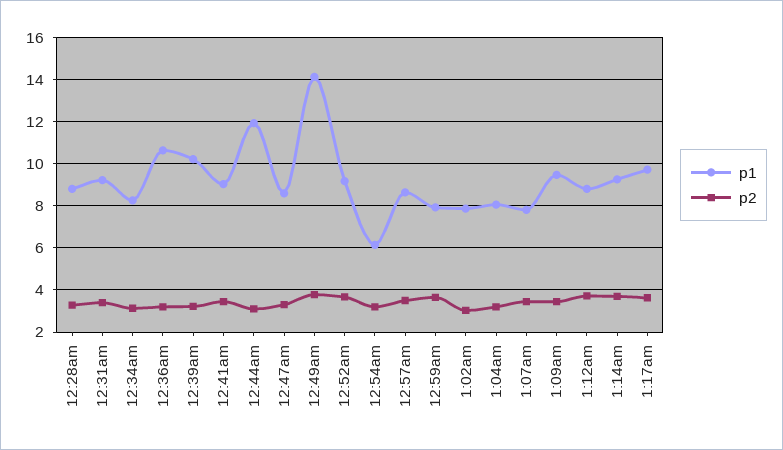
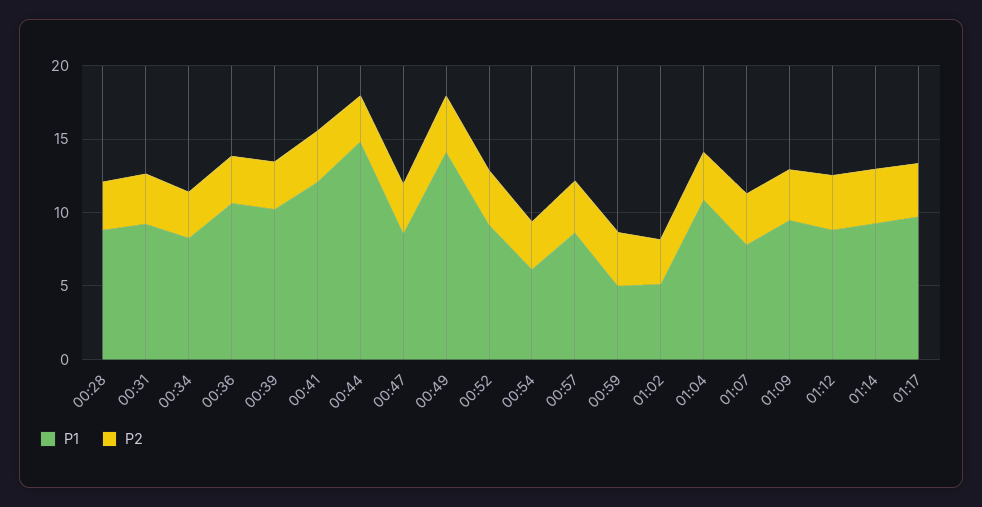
p1, 12:41am: 9 -> 12
p1, 12:44am: 12 -> 15
p1, 12:59am: 8 -> 5
p1, 1:02am: 8 -> 5
p1, 1:04am: 8 -> 11

